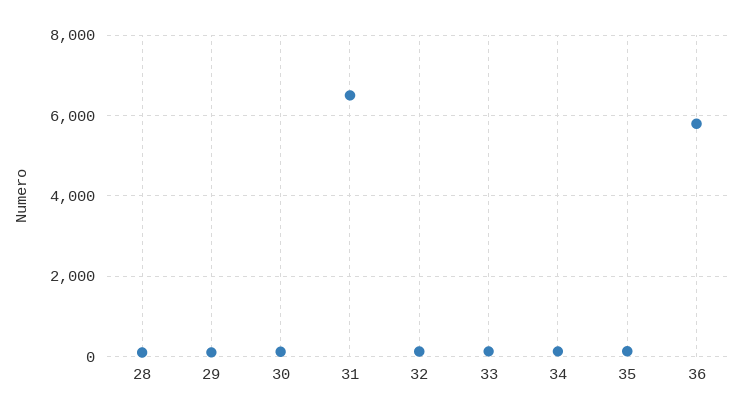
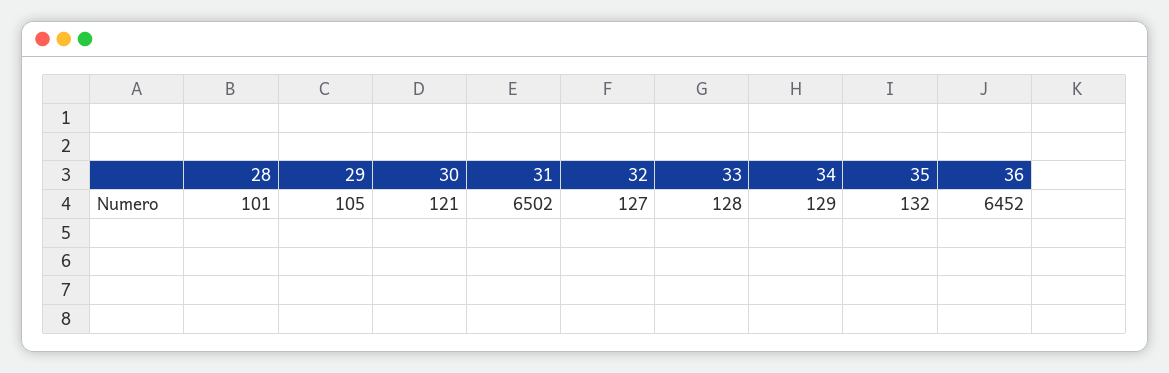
36: 5800 -> 6452

